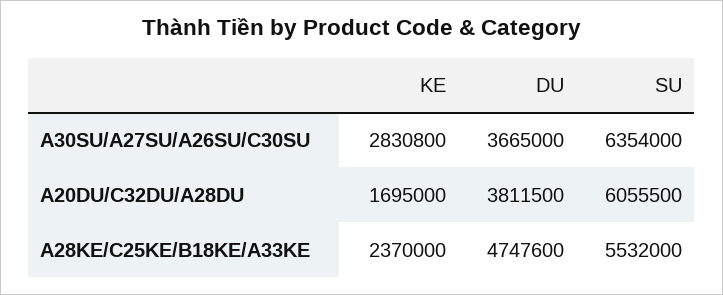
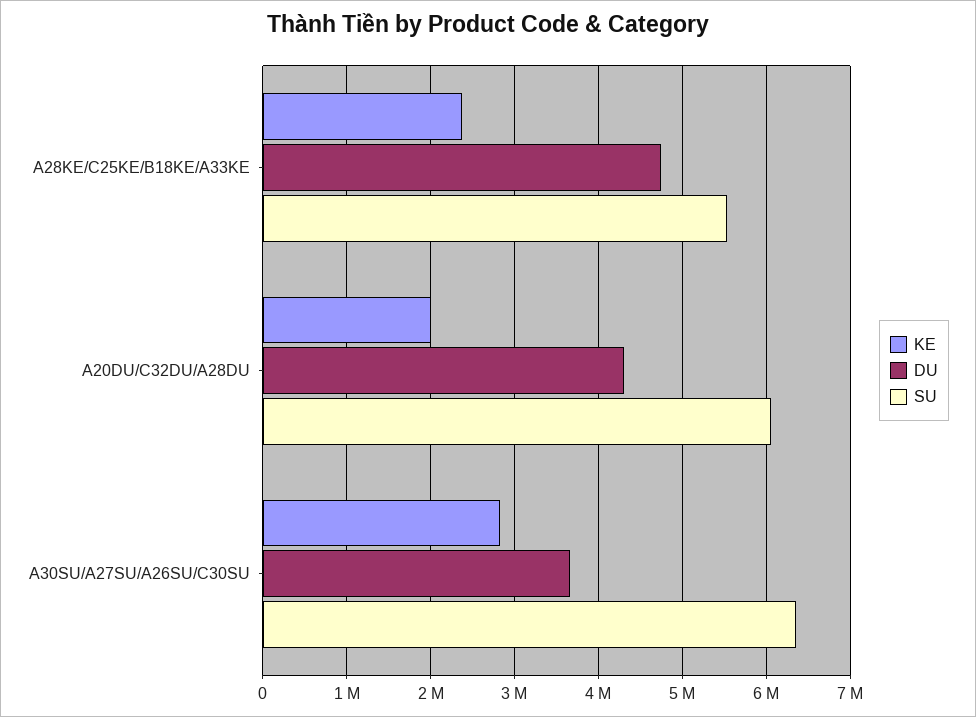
KE, A20DU/C32DU/A28DU: 1695000 -> 2000000
DU, A20DU/C32DU/A28DU: 3811500 -> 4300000

